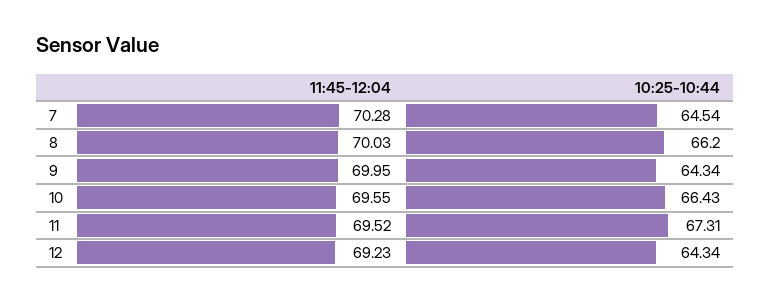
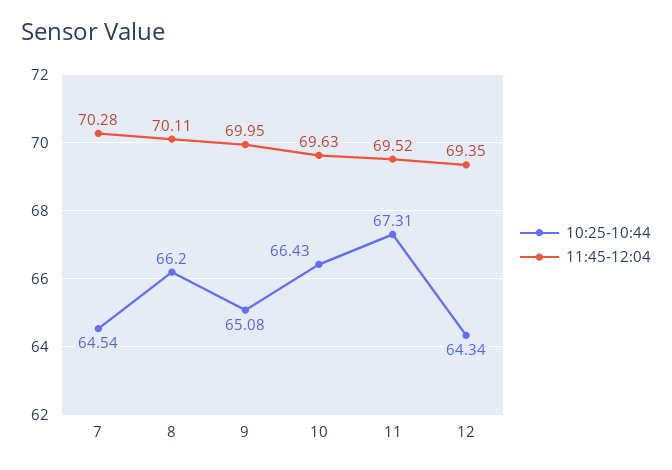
11:45-12:04, 8: 70.03 -> 70.11
10:25-10:44, 9: 64.34 -> 65.08
11:45-12:04, 10: 69.55 -> 69.63
11:45-12:04, 12: 69.23 -> 69.35

